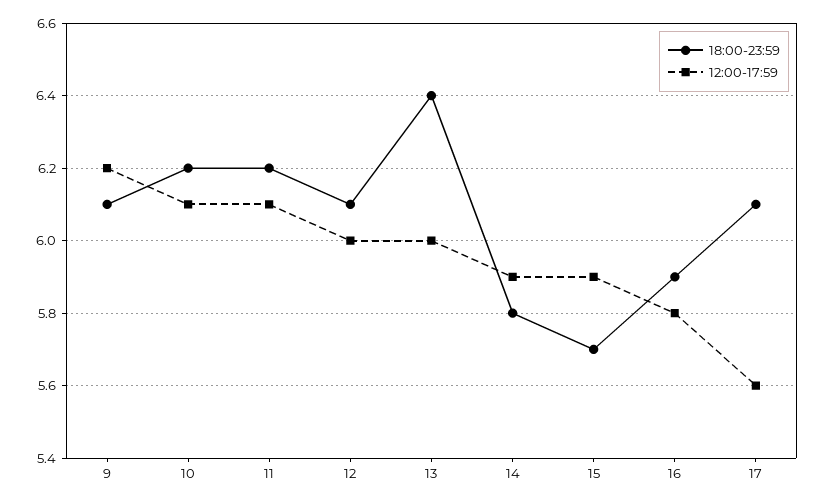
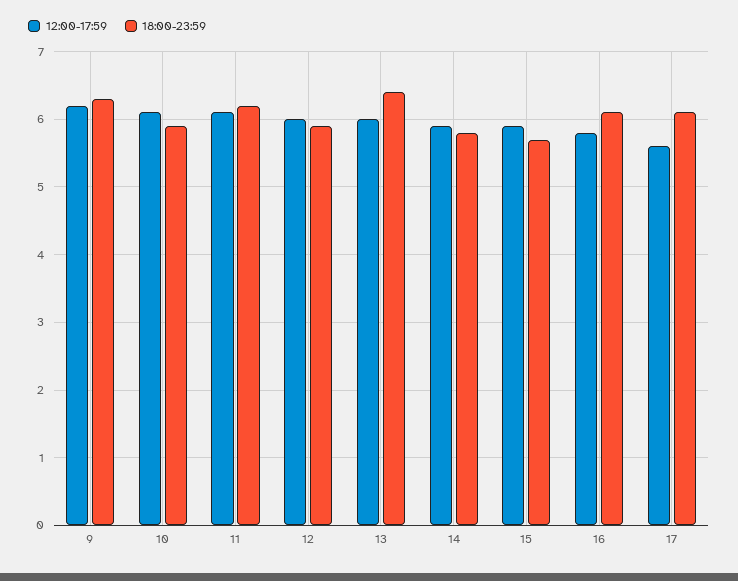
18:00-23:59, 9: 6.1 -> 6.3
18:00-23:59, 10: 6.2 -> 5.9
18:00-23:59, 12: 6.1 -> 5.9
18:00-23:59, 16: 5.9 -> 6.1

